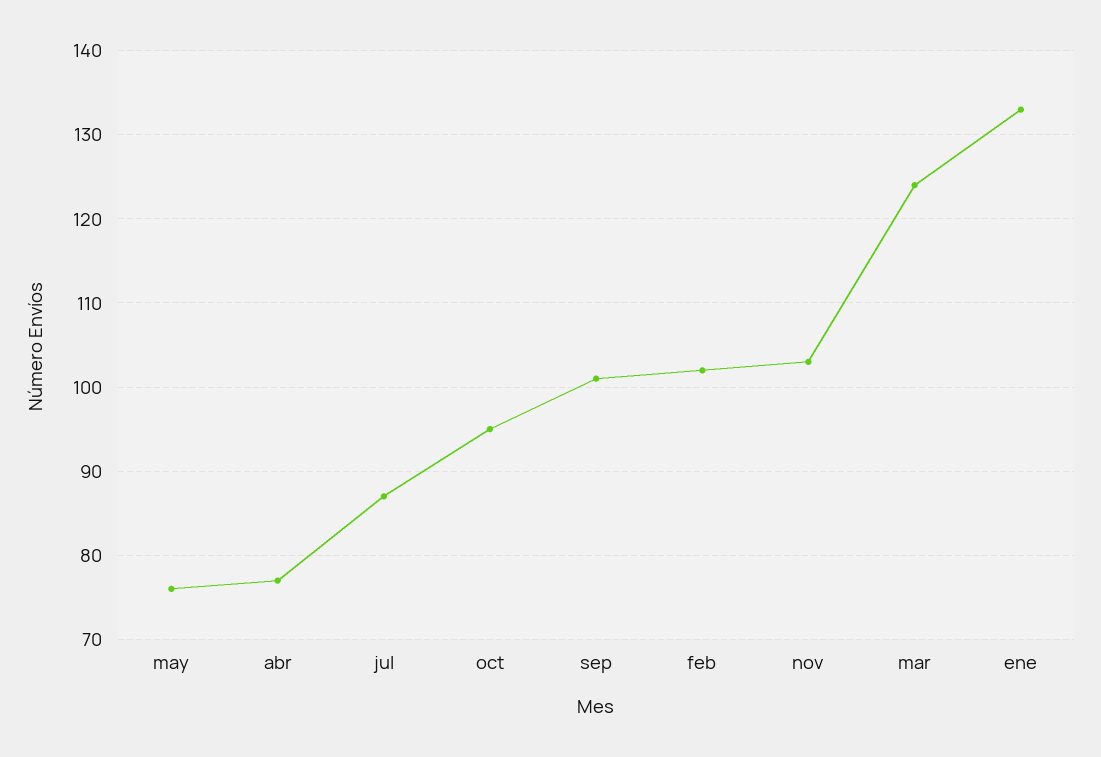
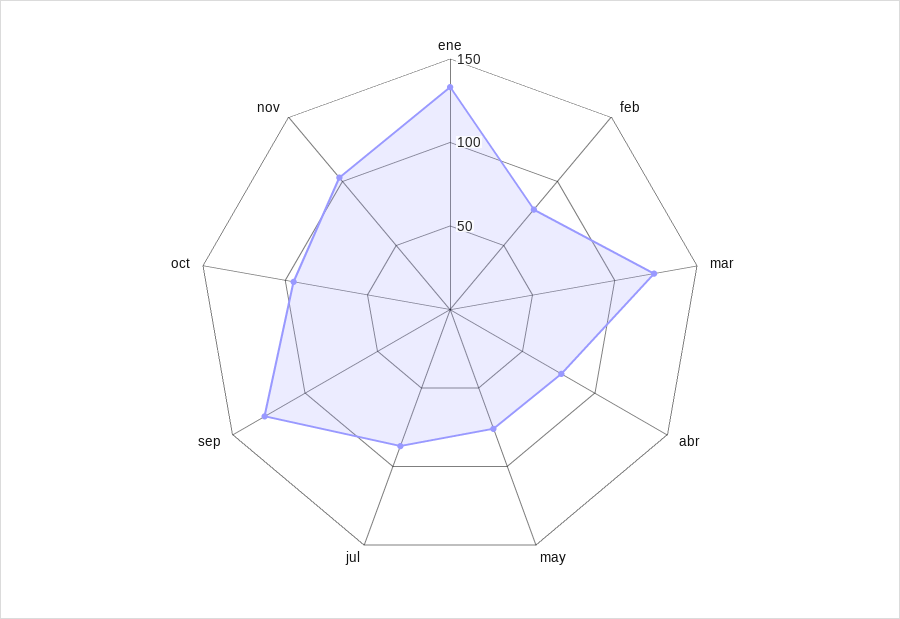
sep: 101 -> 130
feb: 102 -> 80

